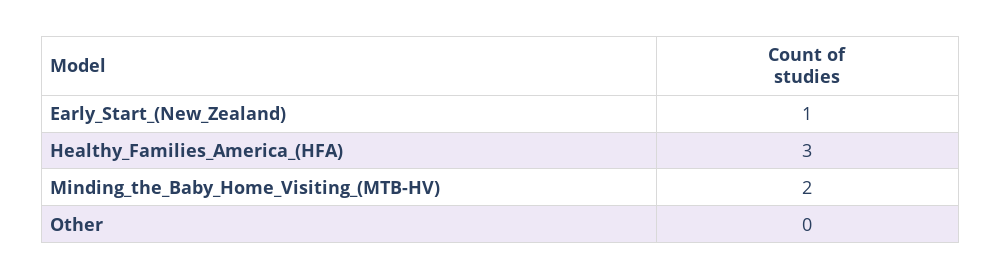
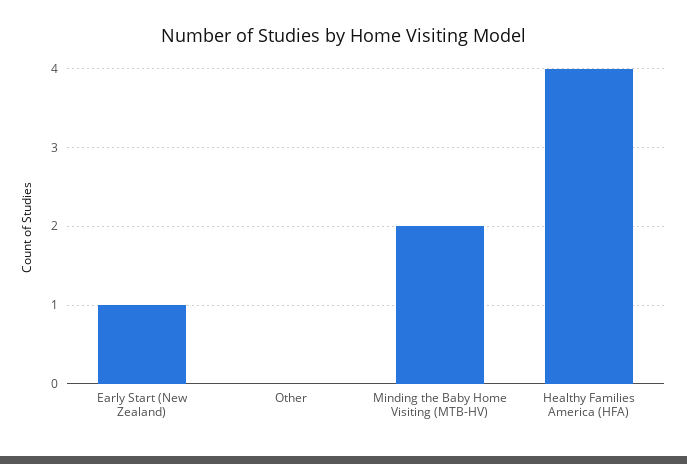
Healthy_Families_America_(HFA): 3 -> 4

